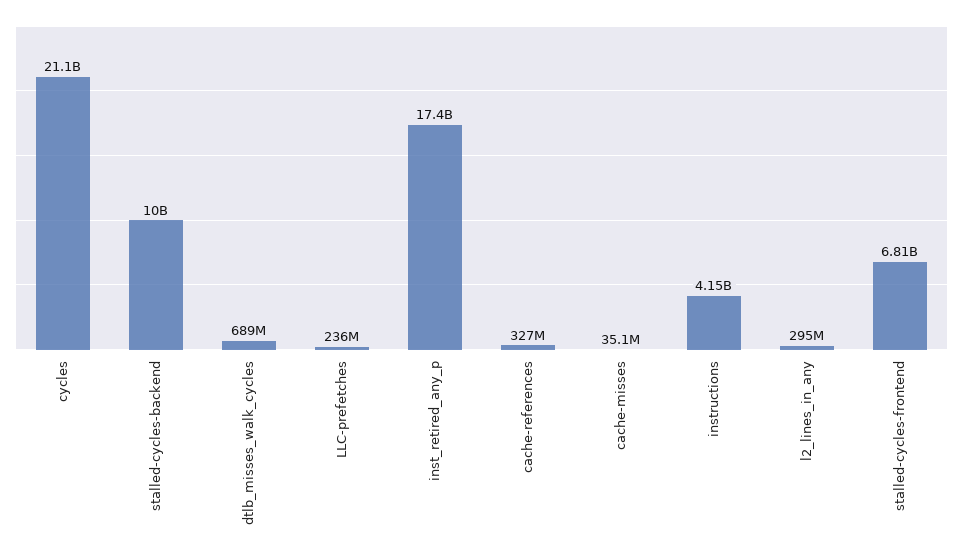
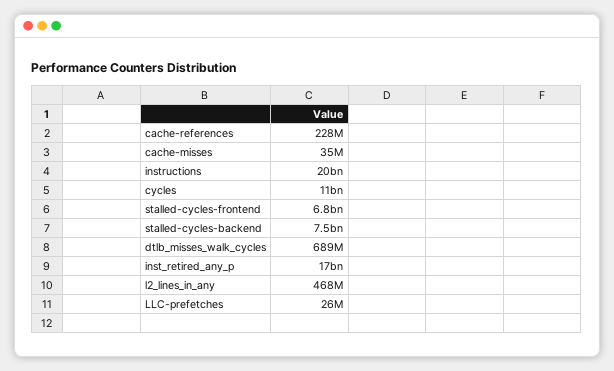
cycles: 21100000000 -> 11000000000
stalled-cycles-backend: 10000000000 -> 7500000000
LLC-prefetches: 236000000 -> 26000000
cache-references: 327000000 -> 228000000
instructions: 4150000000 -> 20000000000
l2_lines_in_any: 295000000 -> 468000000

